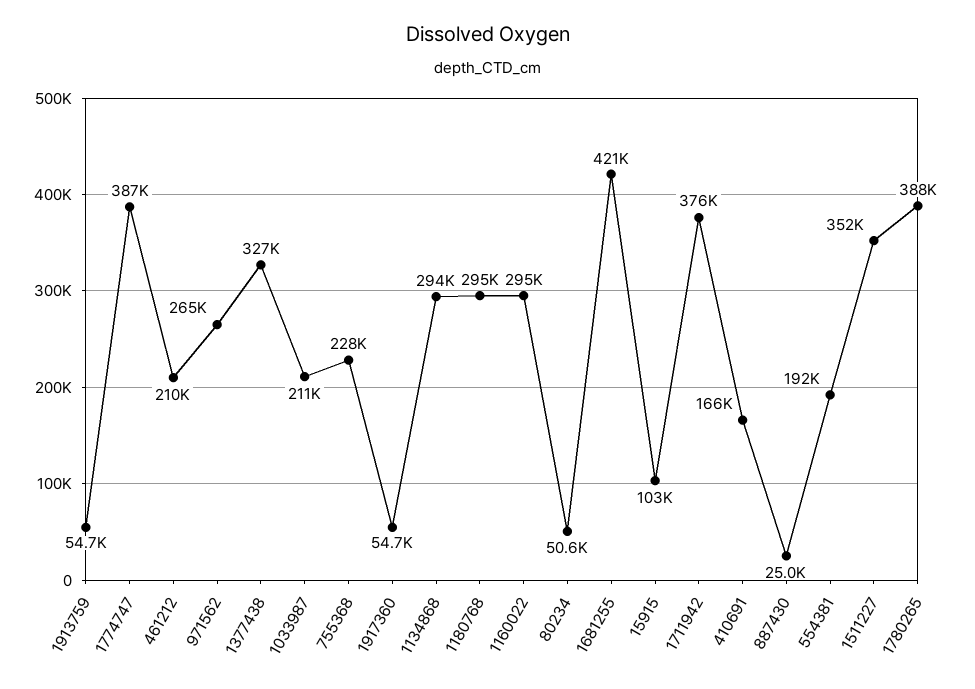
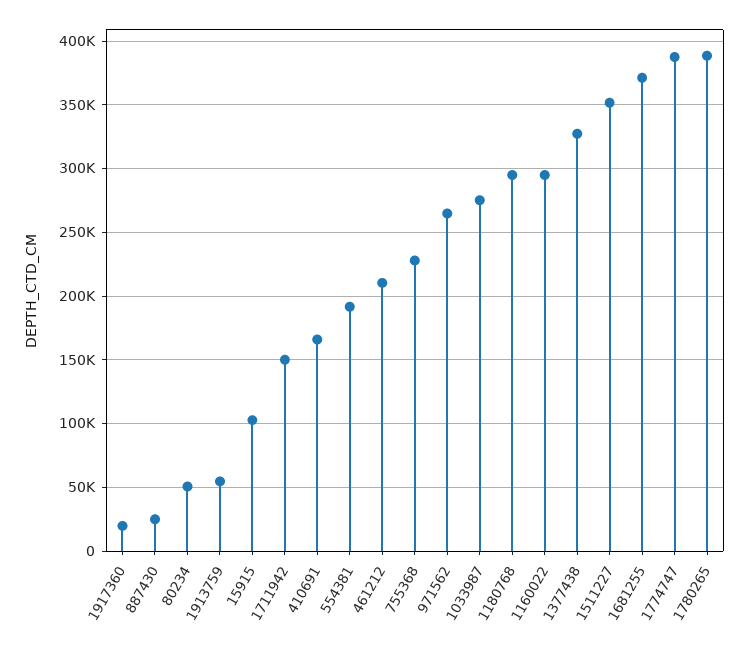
1033987: 211000 -> 275000
1917360: 54700 -> 20000
1134868: 294000 -> none
1681255: 421000 -> 370000
1711942: 376000 -> 150000

